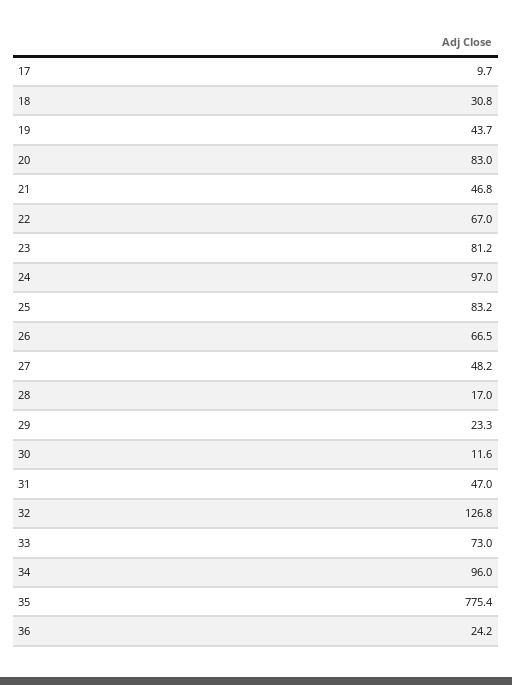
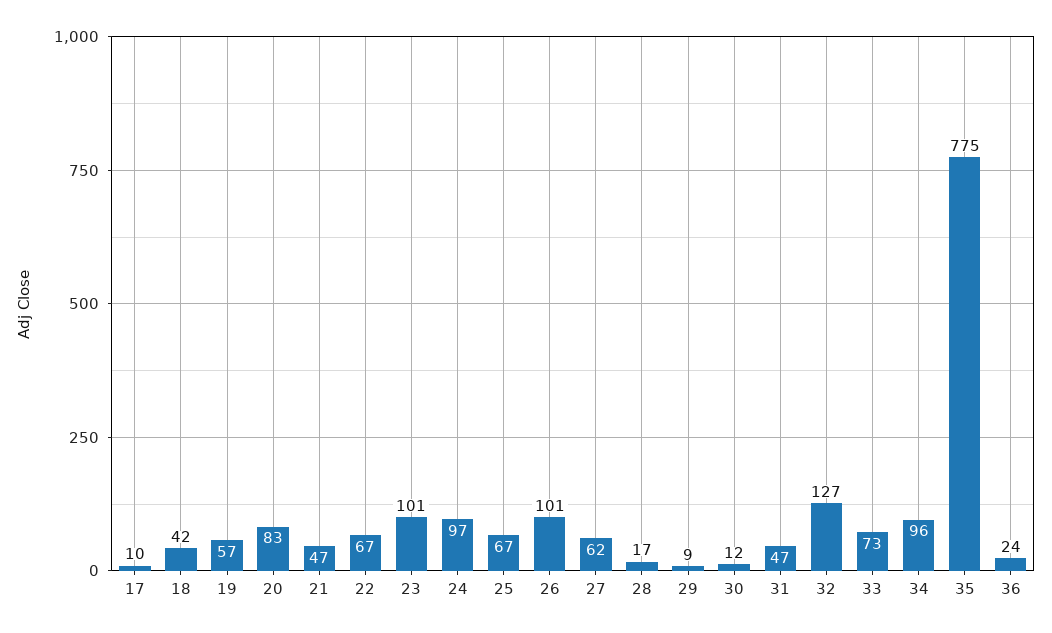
18: 30.8 -> 42
19: 43.7 -> 57
23: 81.2 -> 101
25: 83.2 -> 67
26: 66.5 -> 101
27: 48.2 -> 62
29: 23.3 -> 9

